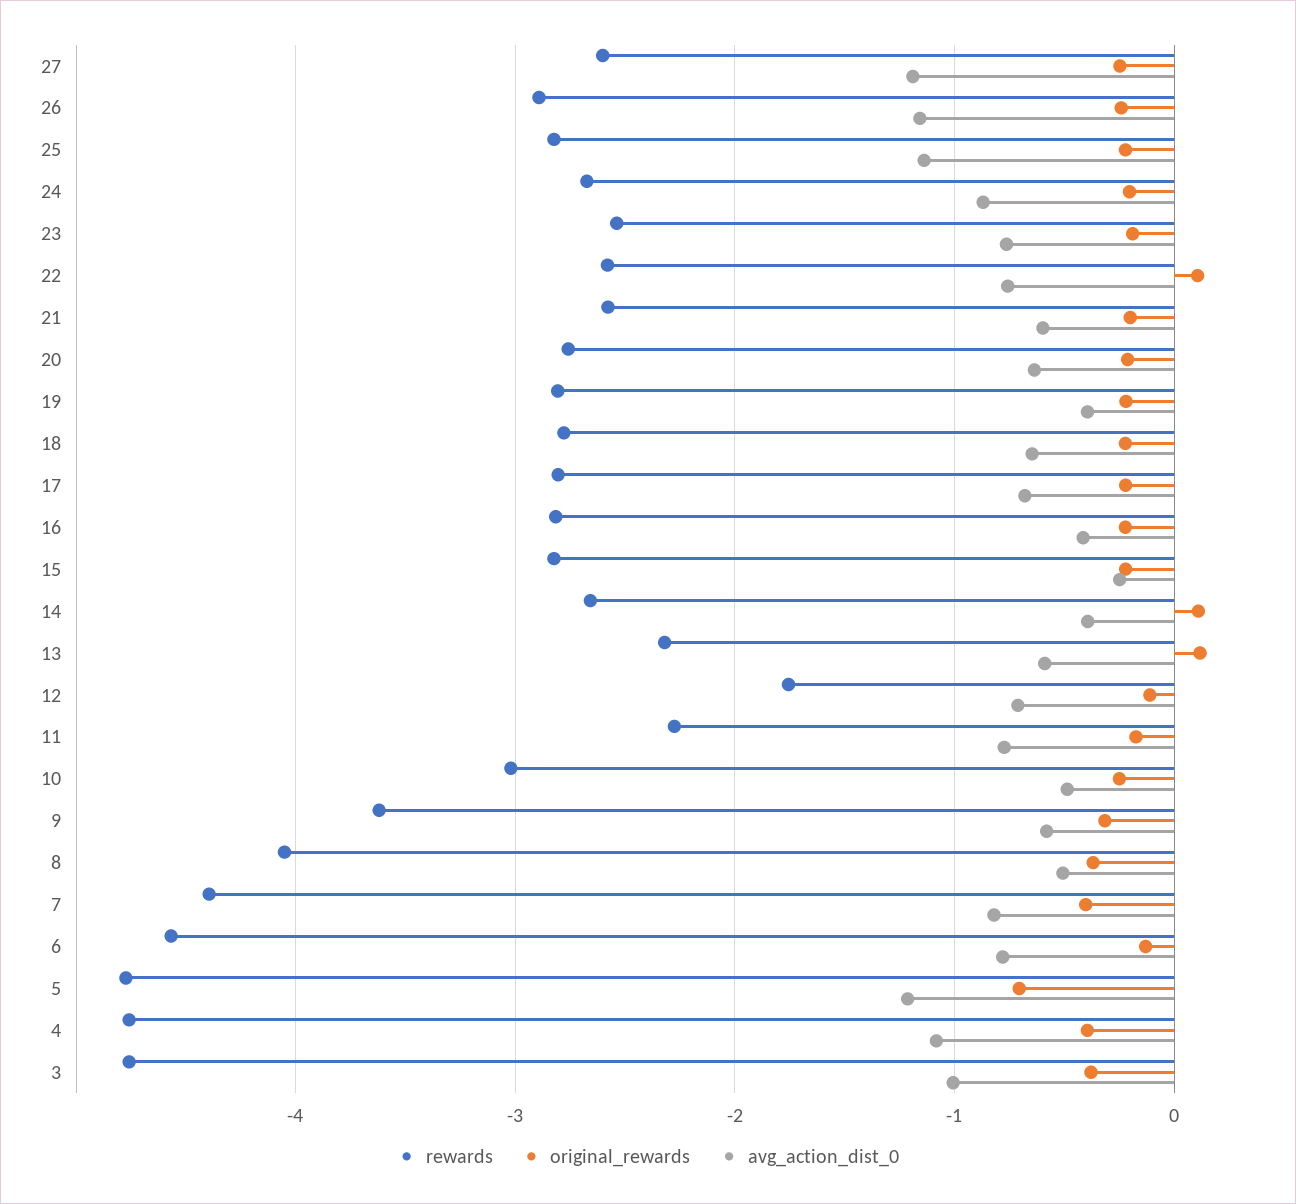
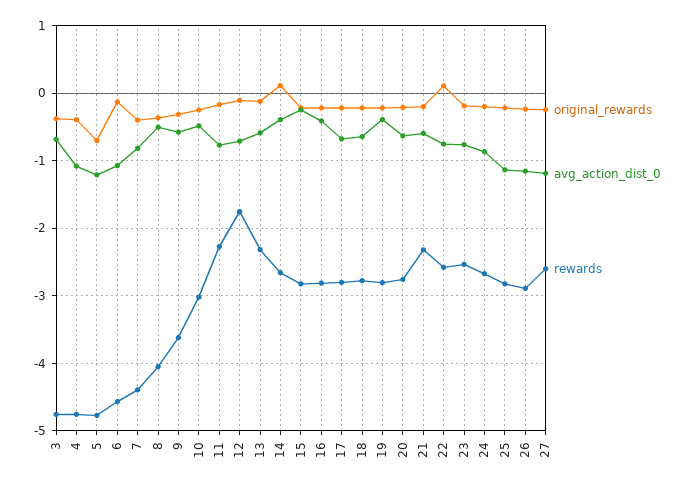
rewards, 21: -2.6 -> -2.3
original_rewards, 13: 0.1 -> -0.1
avg_action_dist_0, 6: -0.8 -> -1.1
avg_action_dist_0, 3: -1 -> -0.7

